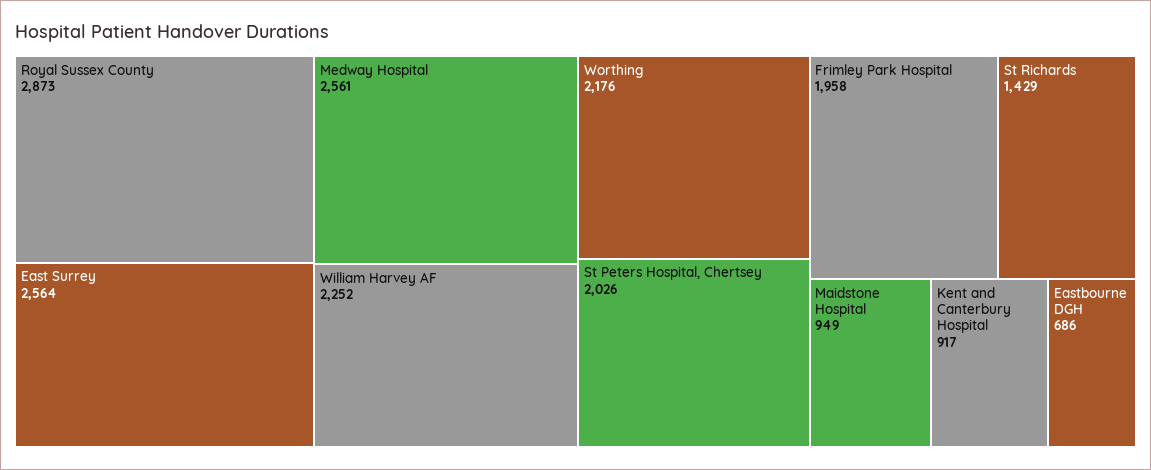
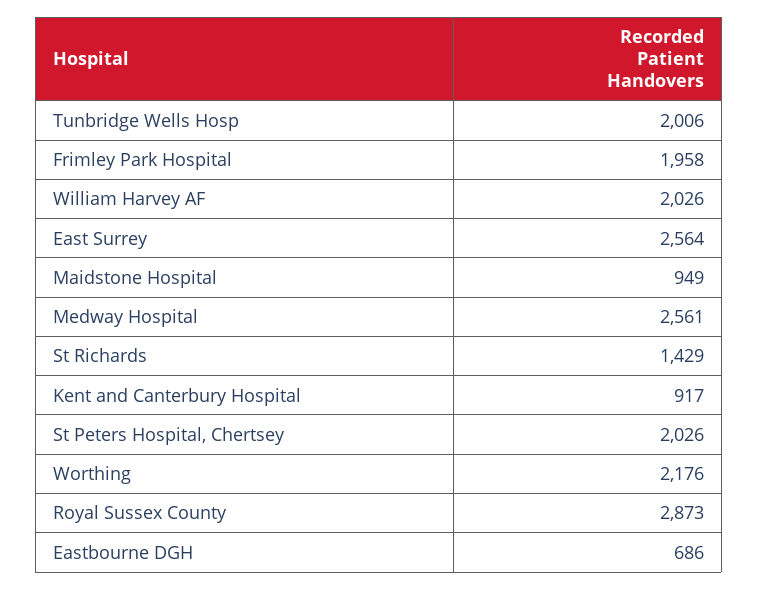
William Harvey AF: 2252 -> 2026
Tunbridge Wells Hosp: none -> 2006

